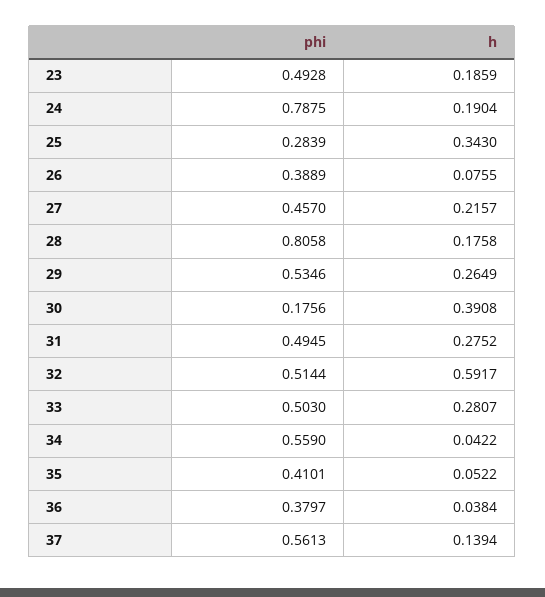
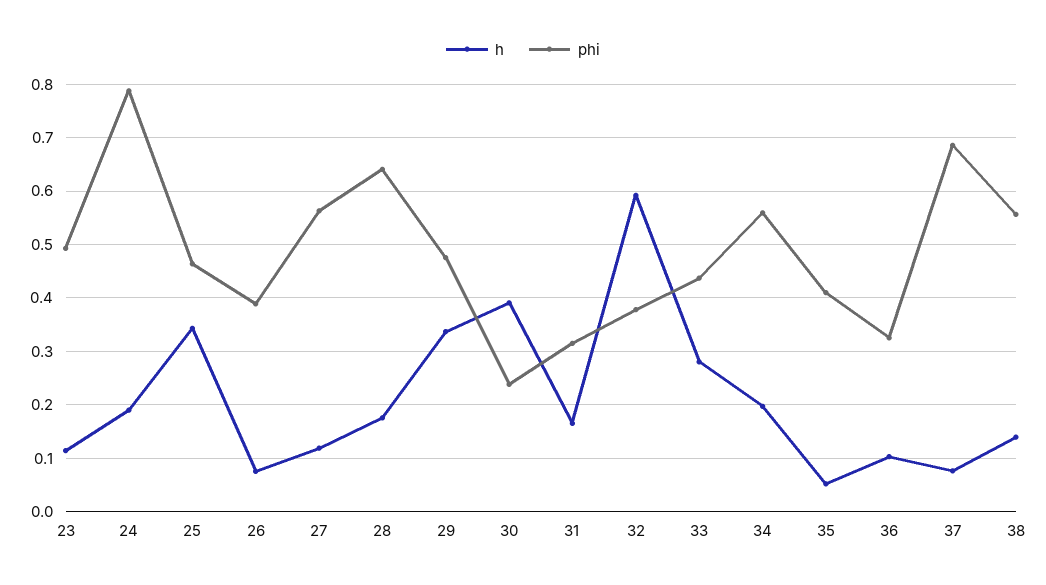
h, 23: 0.1859 -> 0.12
phi, 25: 0.2839 -> 0.46
phi, 27: 0.457 -> 0.56
h, 27: 0.2157 -> 0.12
phi, 28: 0.8058 -> 0.64
phi, 29: 0.5346 -> 0.48
h, 29: 0.2649 -> 0.34
phi, 30: 0.1756 -> 0.24
phi, 31: 0.4945 -> 0.32
h, 31: 0.2752 -> 0.16
phi, 32: 0.5144 -> 0.38
phi, 33: 0.503 -> 0.44
h, 34: 0.0422 -> 0.2
phi, 36: 0.3797 -> 0.32
h, 36: 0.0384 -> 0.1
phi, 37: 0.5613 -> 0.68
h, 37: 0.1394 -> 0.08
h, 38: none -> 0.14
phi, 38: none -> 0.56

